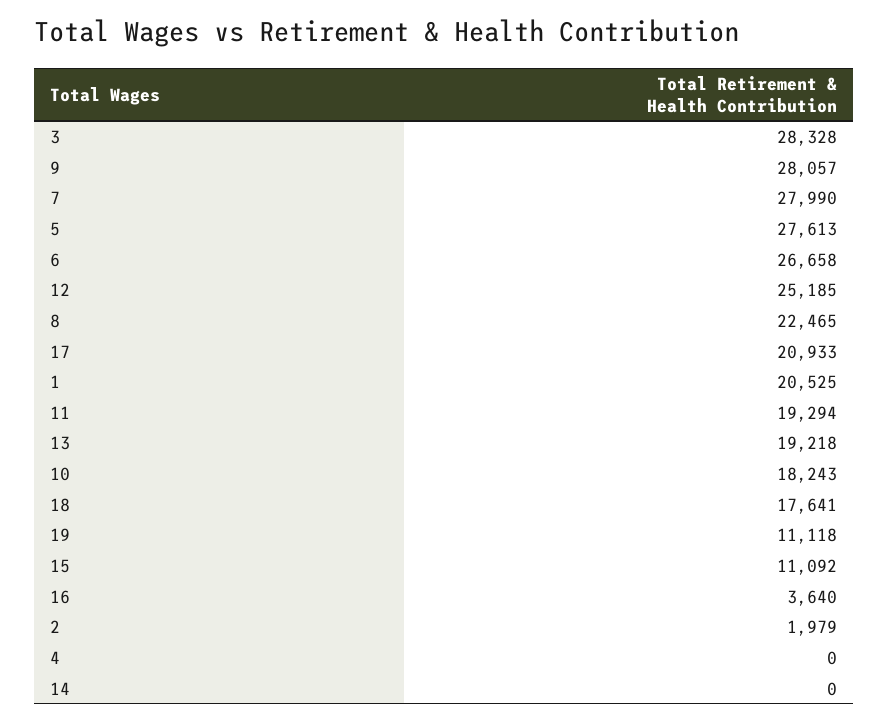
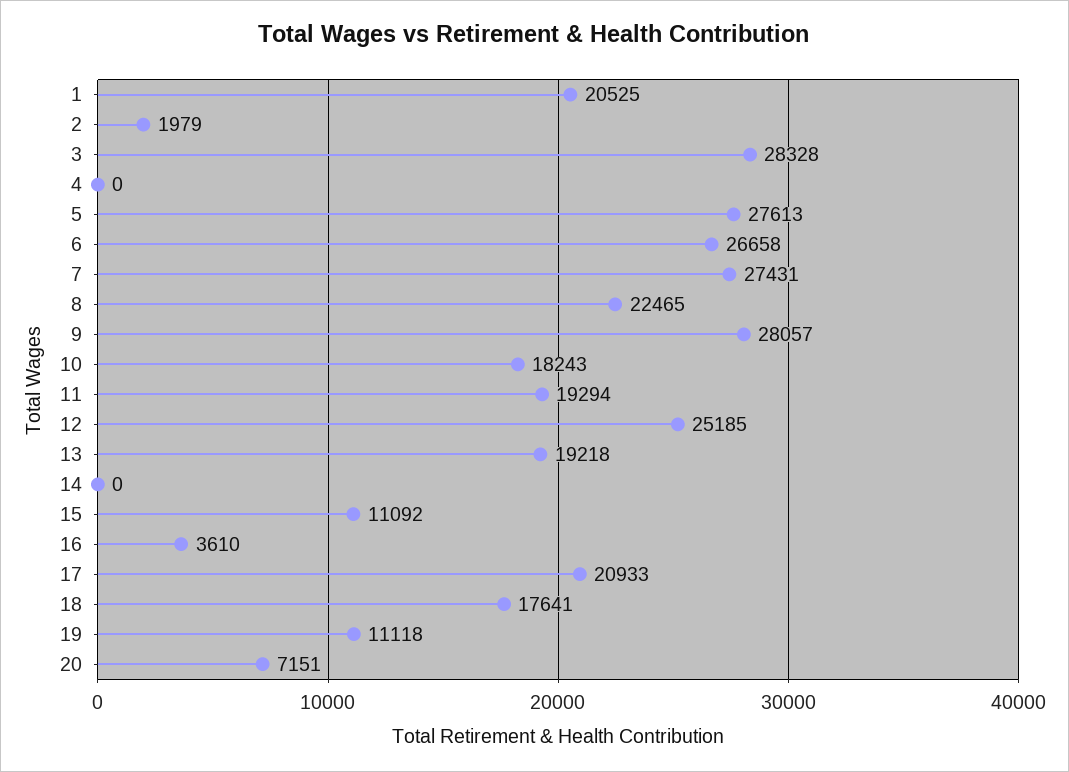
7: 27990 -> 27431
16: 3640 -> 3610
20: none -> 7151

